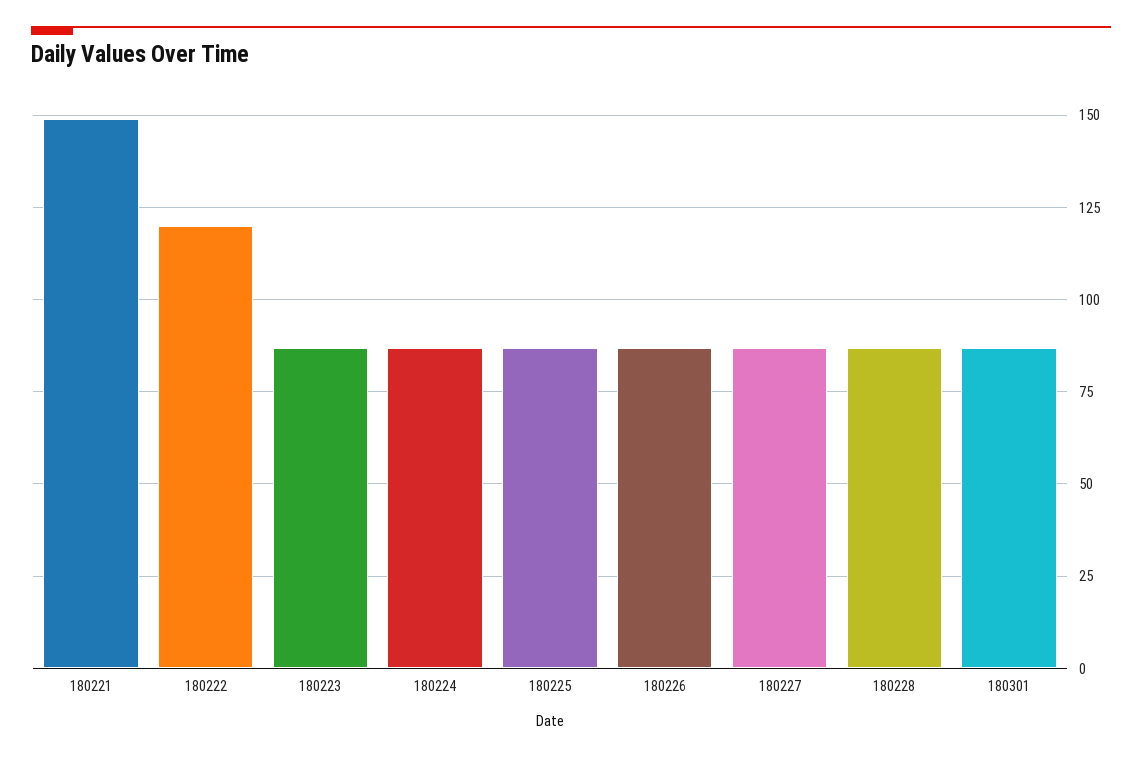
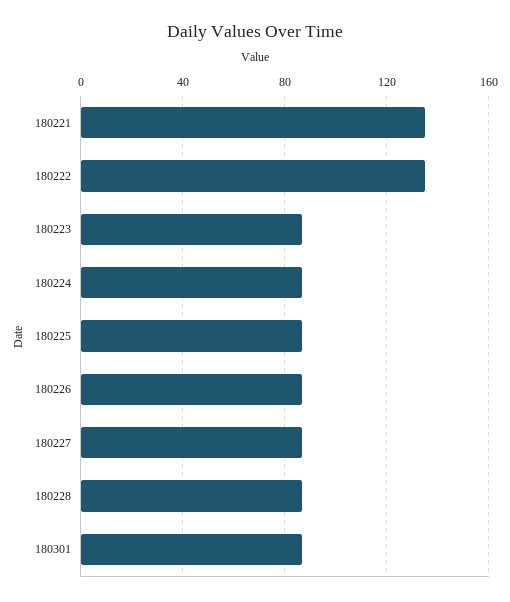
180221: 150 -> 135
180222: 120 -> 135

